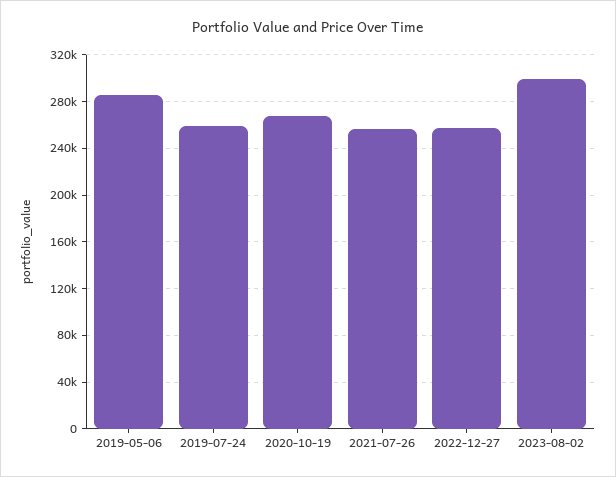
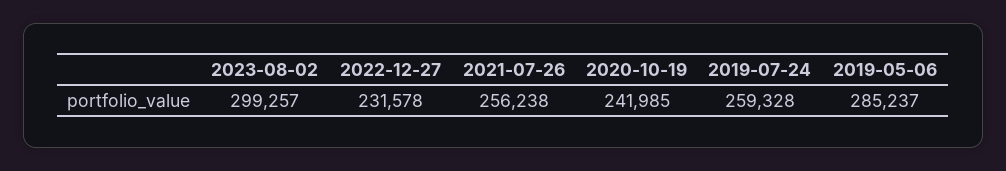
2020-10-19: 270000 -> 241985
2022-12-27: 260000 -> 231578

